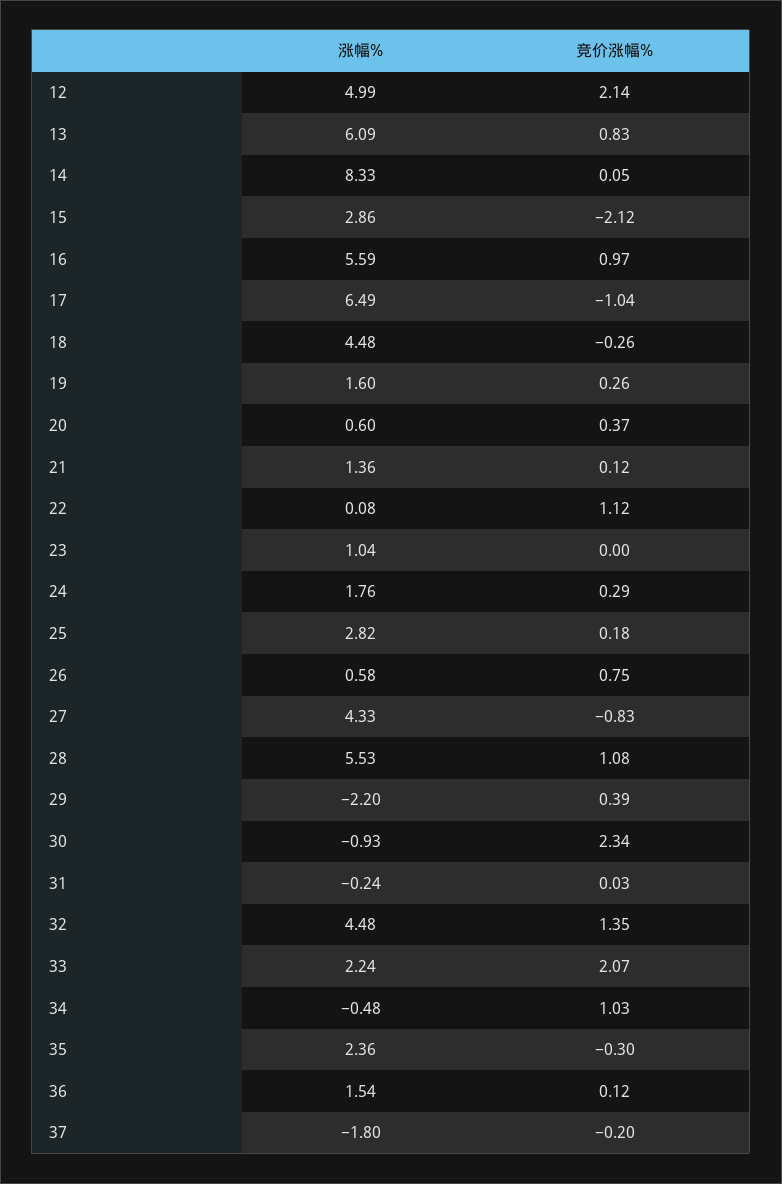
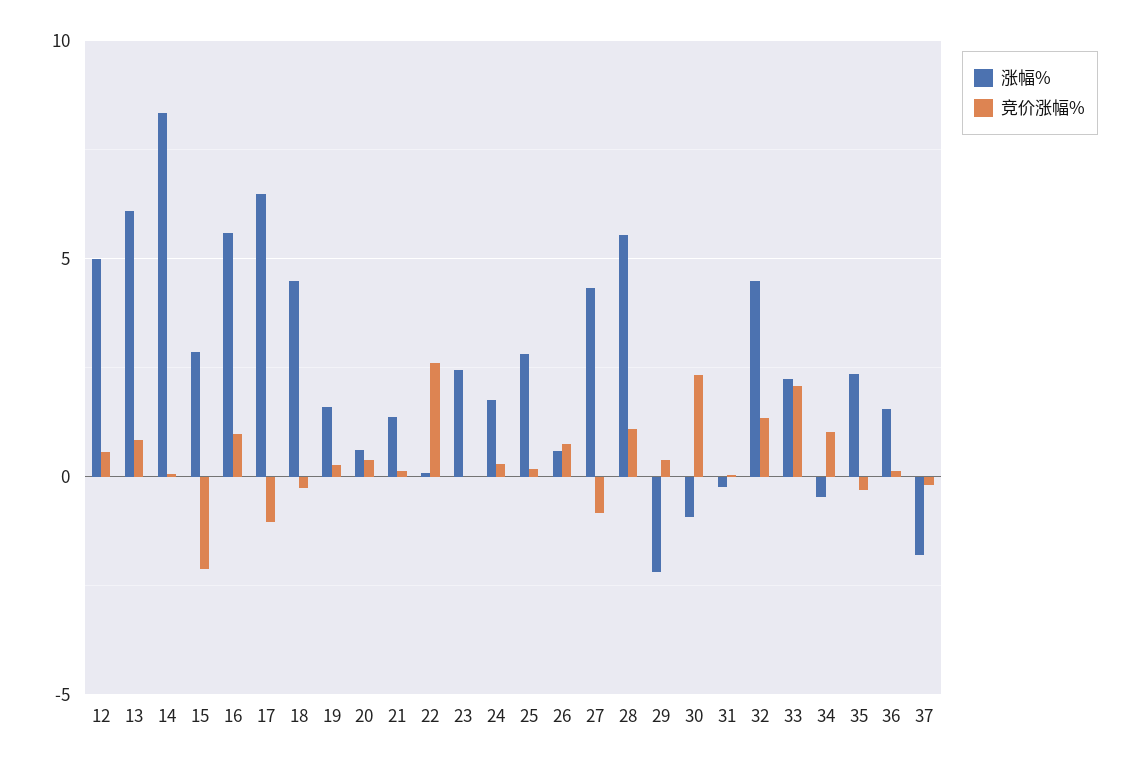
竞价涨幅%, 12: 2.14 -> 0.5
竞价涨幅%, 22: 1.12 -> 2.5
涨幅%, 23: 1.04 -> 2.5

